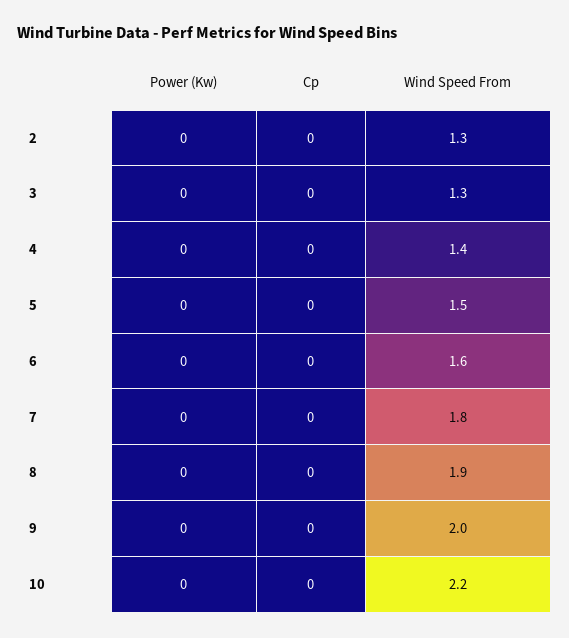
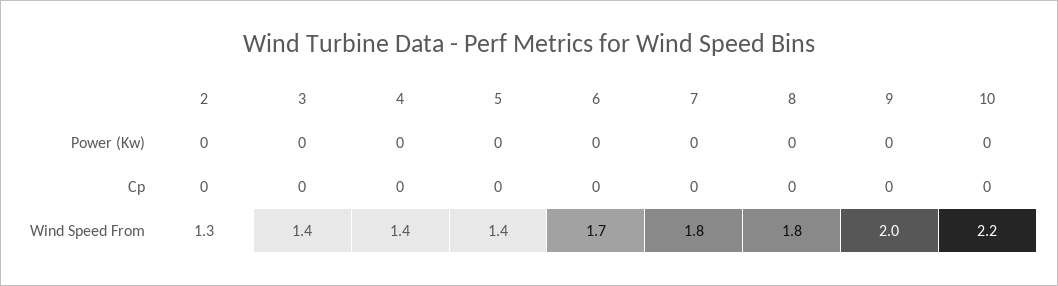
Wind Speed From, 3: 1.3 -> 1.4
Wind Speed From, 5: 1.5 -> 1.4
Wind Speed From, 6: 1.6 -> 1.7
Wind Speed From, 8: 1.9 -> 1.8

